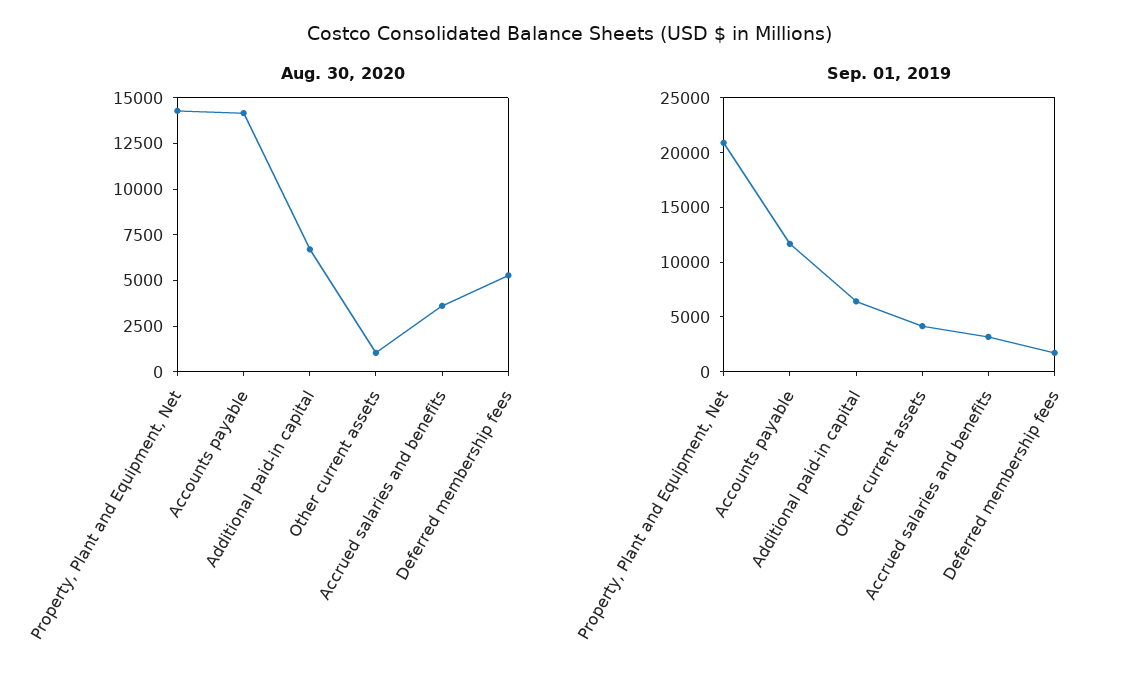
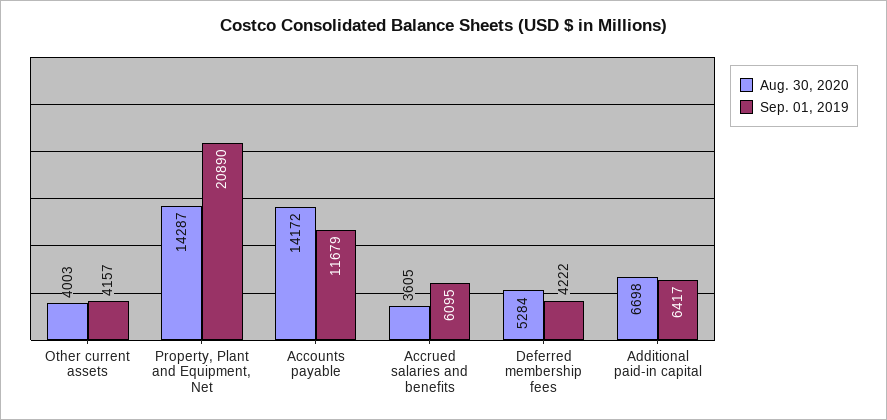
Aug. 30, 2020, Other current assets: 1000 -> 4003
Sep. 01, 2019, Accrued salaries and benefits: 3000 -> 6095
Sep. 01, 2019, Deferred membership fees: 2000 -> 4222

